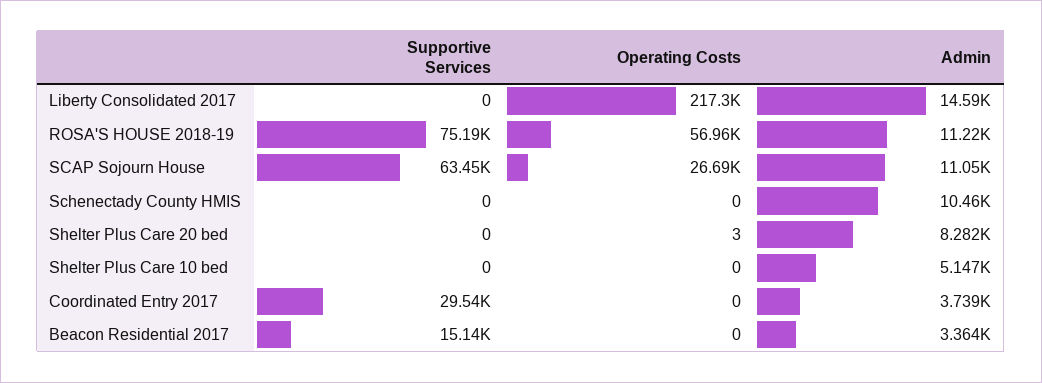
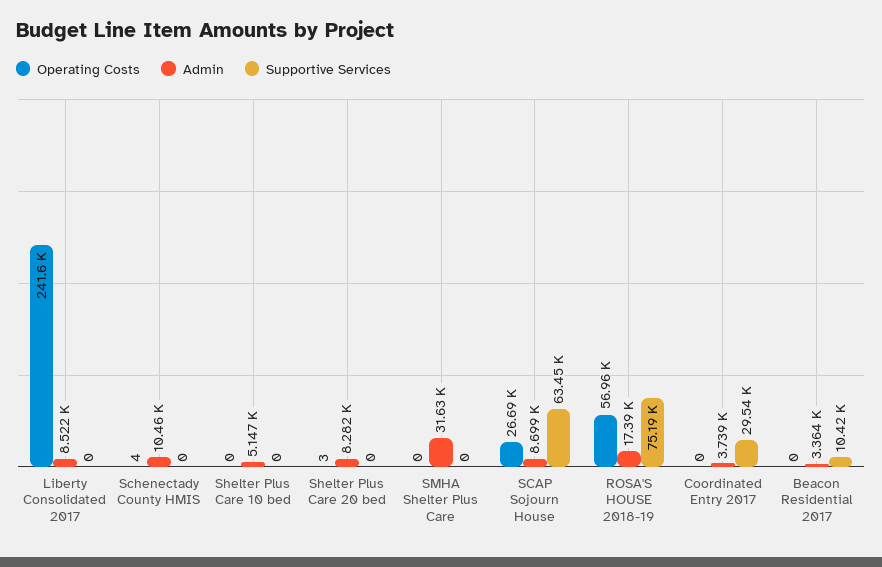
Operating Costs, Liberty Consolidated 2017: 217300 -> 241600
Admin, Liberty Consolidated 2017: 14590 -> 8522
Admin, ROSA'S HOUSE 2018-19: 11220 -> 17390
Admin, SCAP Sojourn House: 11050 -> 8699
Operating Costs, Schenectady County HMIS: 0 -> 4
Supportive Services, Beacon Residential 2017: 15140 -> 10420
Operating Costs, SMHA Shelter Plus Care: none -> 0
Admin, SMHA Shelter Plus Care: none -> 31630
Supportive Services, SMHA Shelter Plus Care: none -> 0

